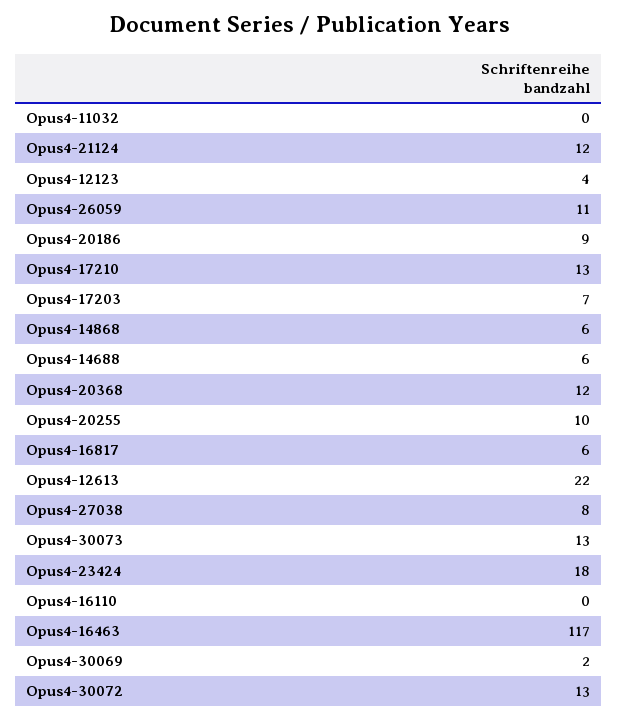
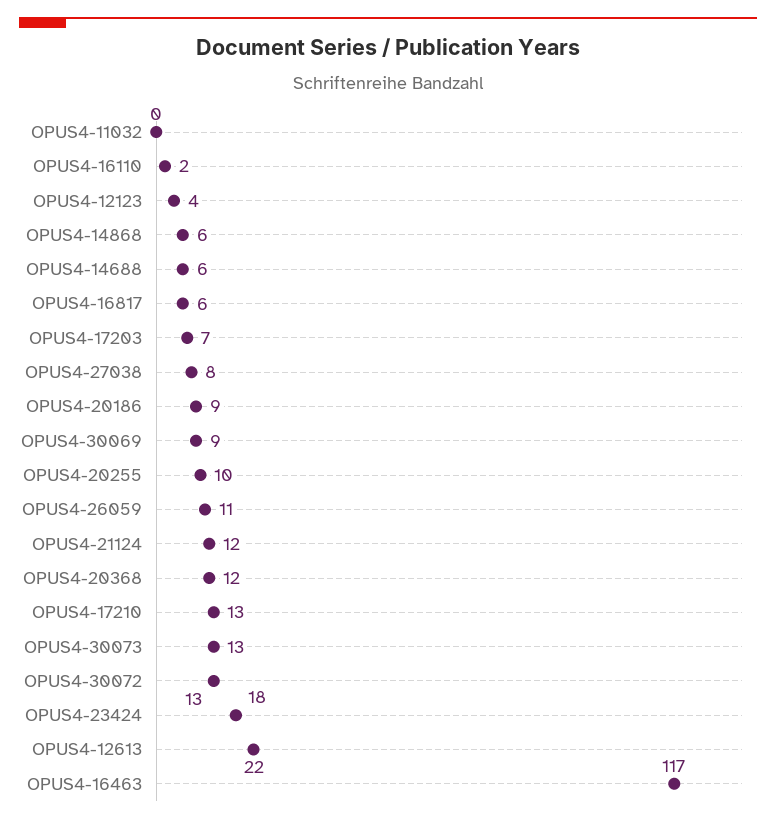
Opus4-16110: 0 -> 2
Opus4-30069: 2 -> 9

